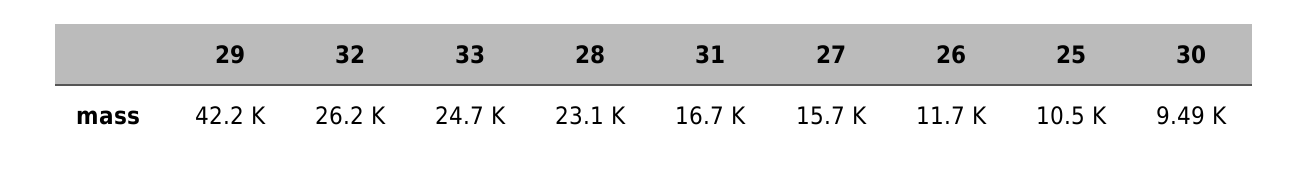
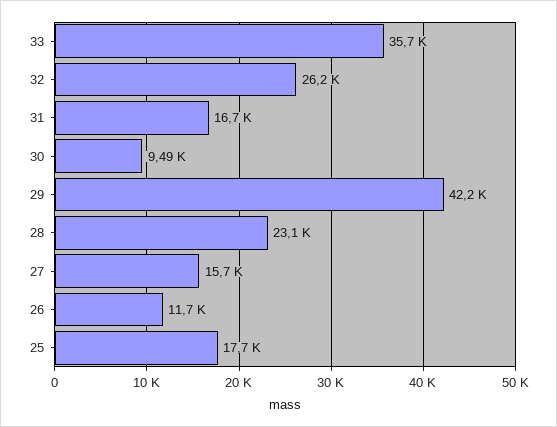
33: 24700 -> 35700
25: 10500 -> 17700

